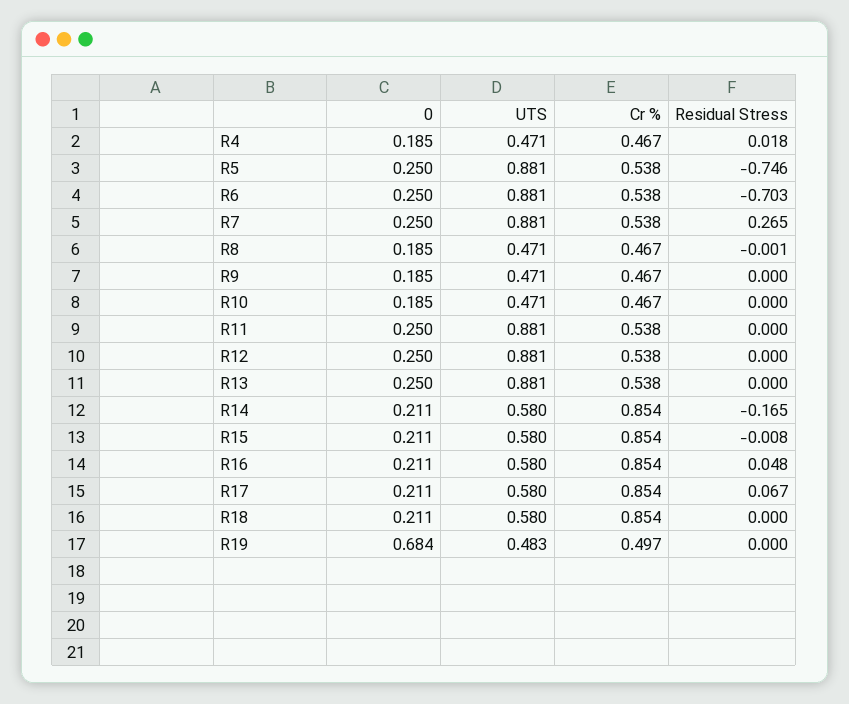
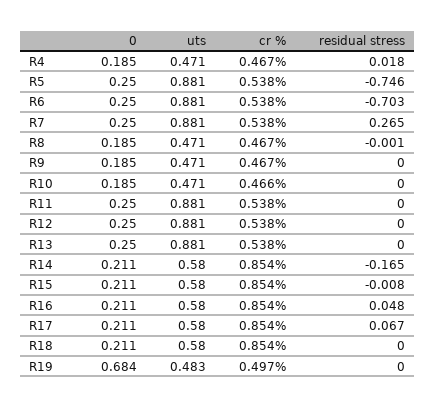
Cr %, R10: 0.467 -> 0.466

